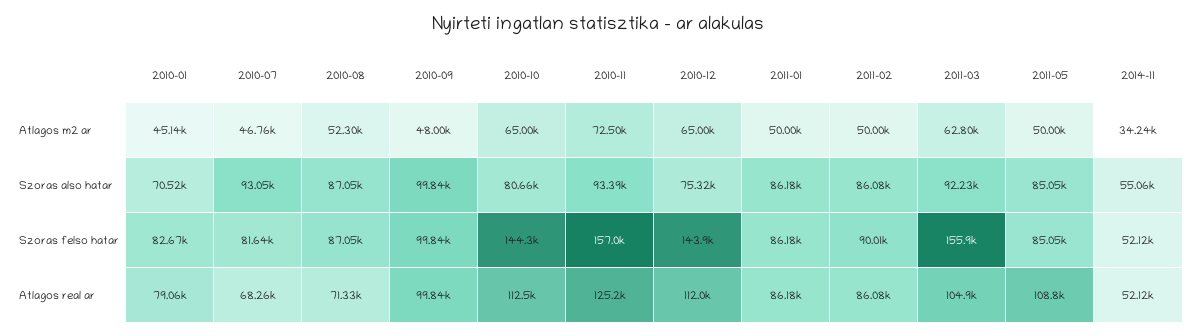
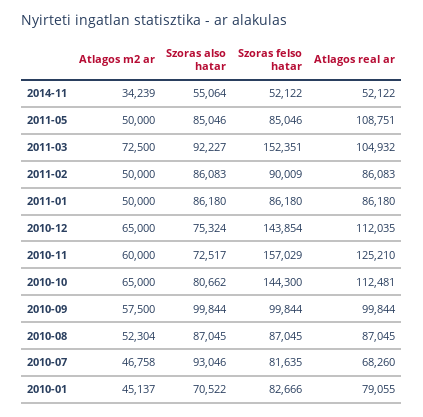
2010-09, Atlagos m2 ar: 48000 -> 57500
2010-11, Atlagos m2 ar: 72500 -> 60000
2011-03, Atlagos m2 ar: 62800 -> 72500
2010-11, Szoras also hatar: 93390 -> 72517
2011-03, Szoras felso hatar: 155900 -> 152351
2010-08, Atlagos real ar: 71330 -> 87045

